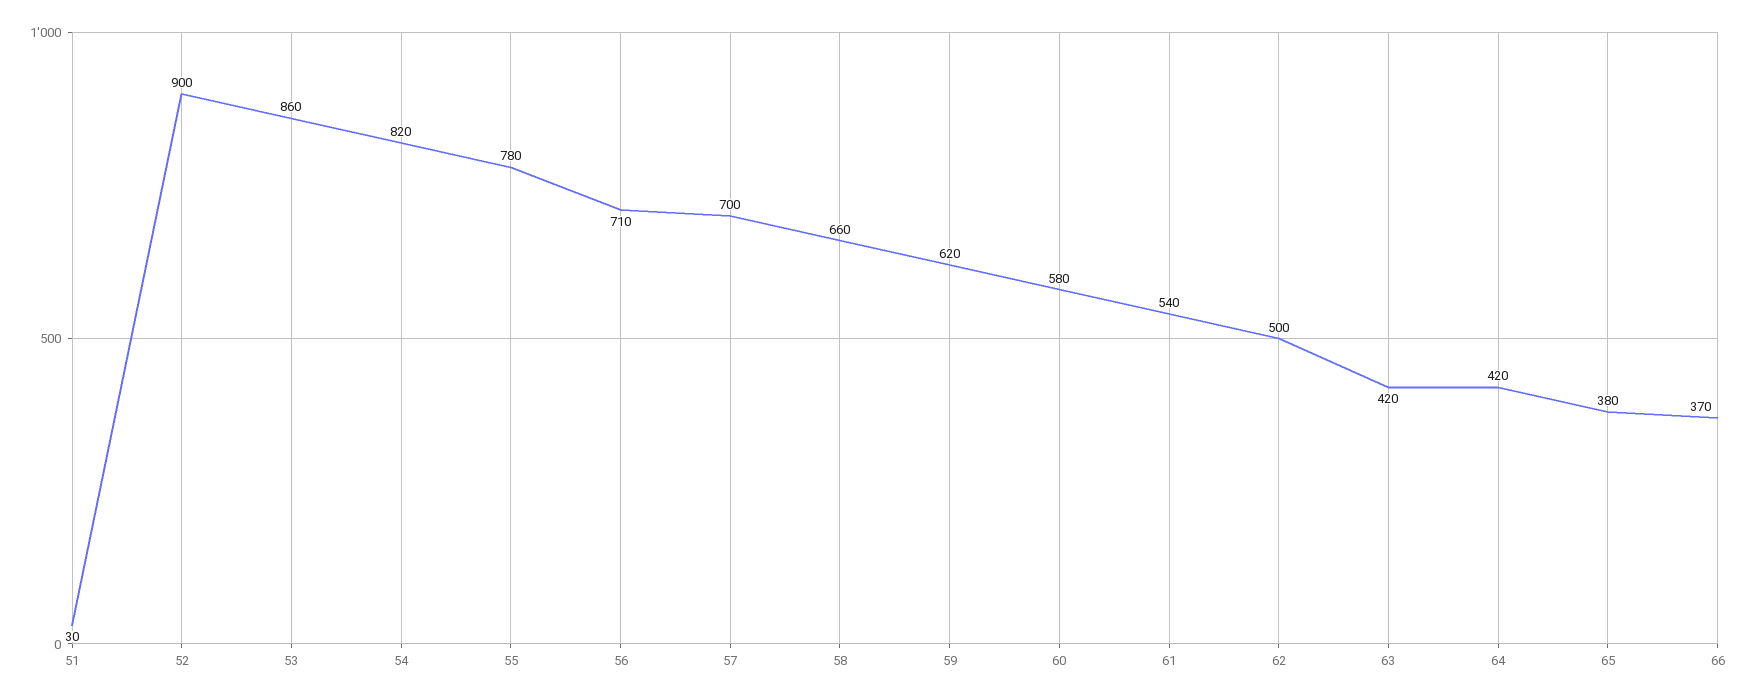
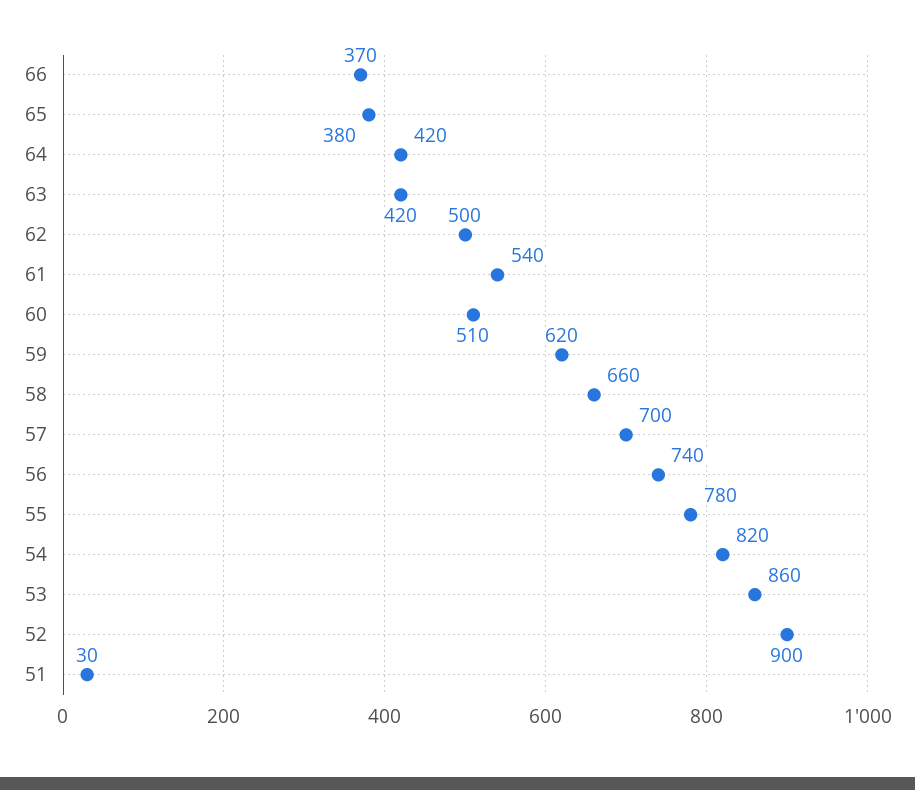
56: 710 -> 740
60: 580 -> 510

